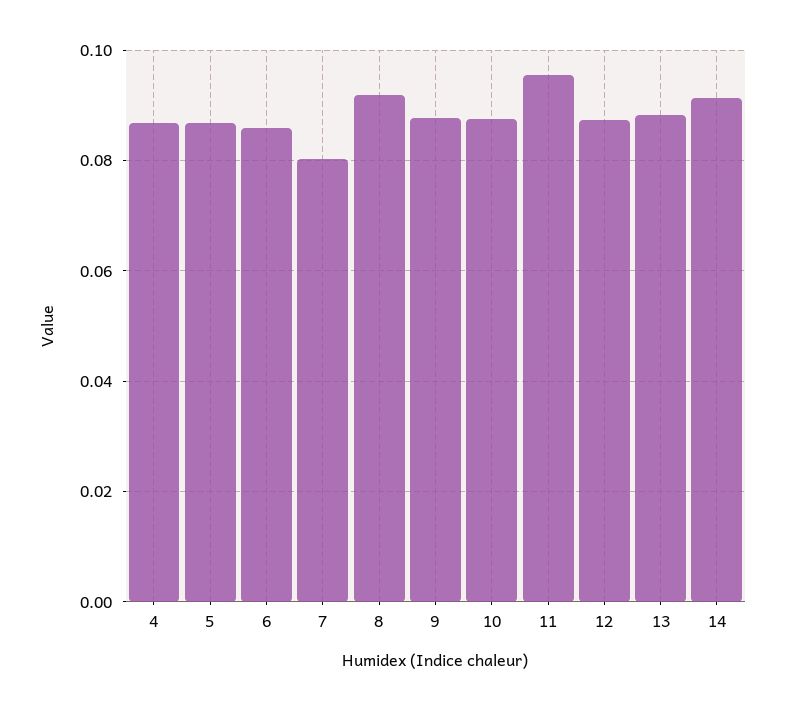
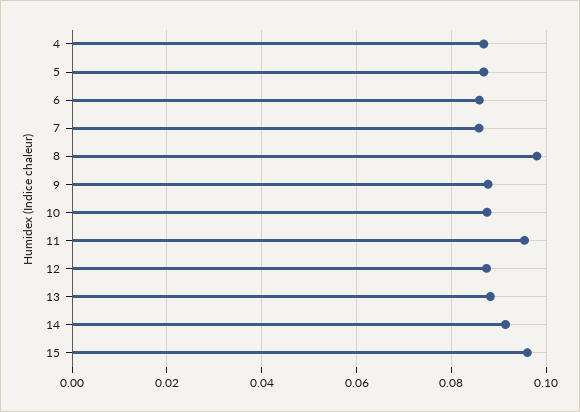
7: 0.08 -> 0.086
8: 0.092 -> 0.098
15: none -> 0.096

